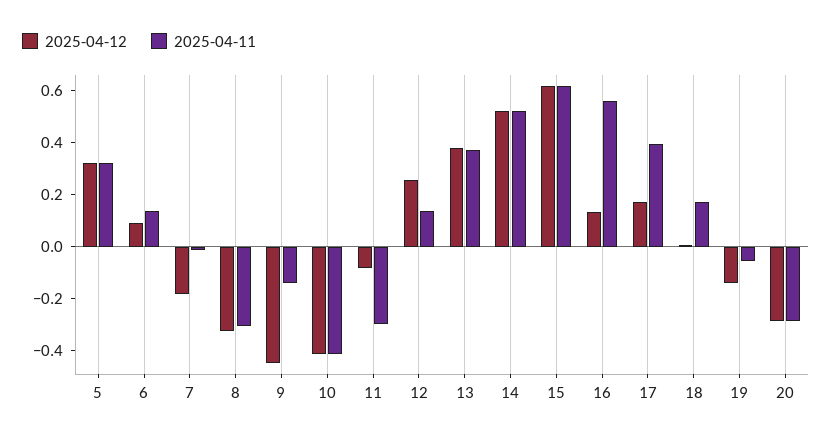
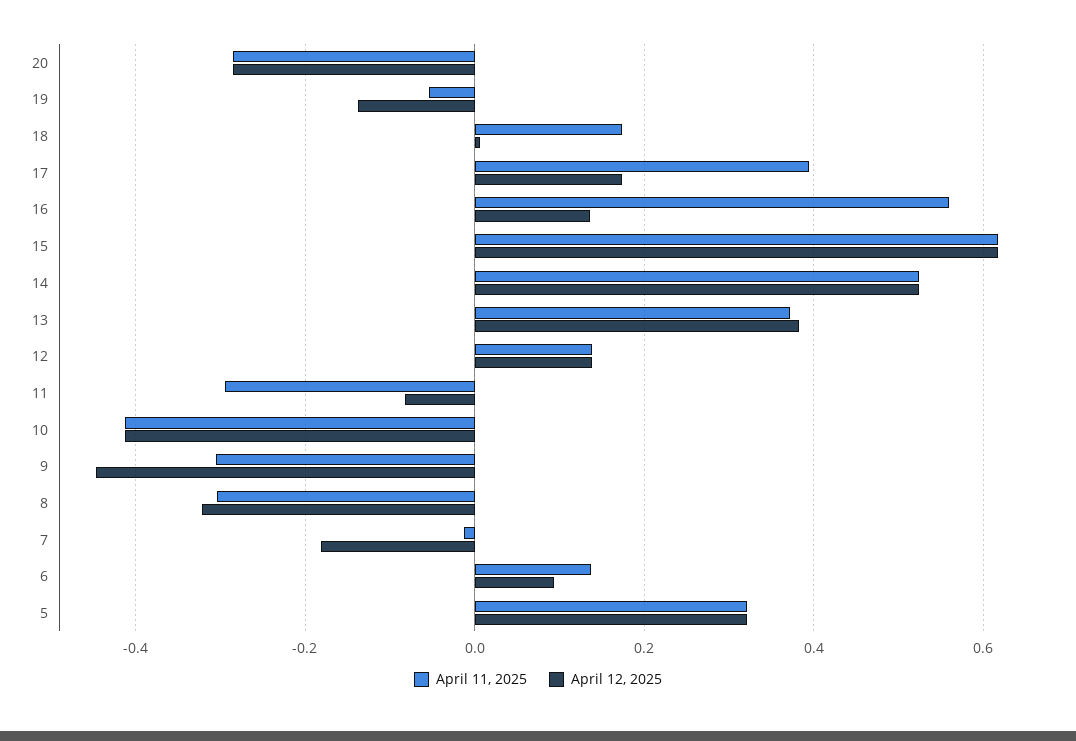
2025-04-11, 9: -0.15 -> -0.3
2025-04-12, 12: 0.25 -> 0.14

